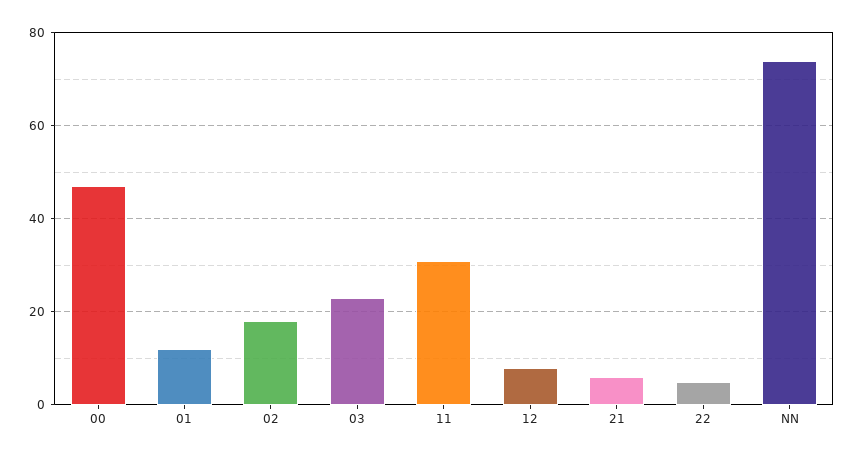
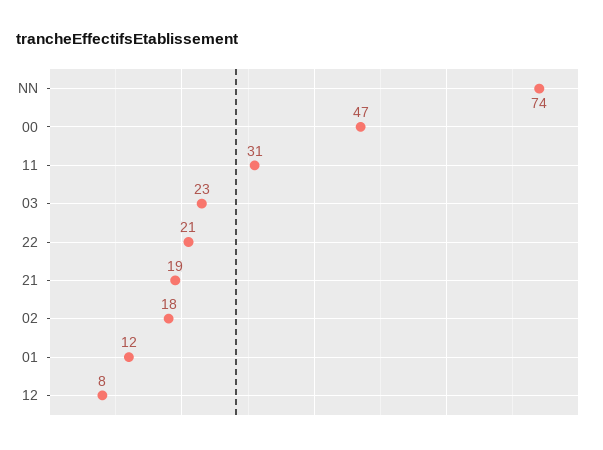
21: 5 -> 19
22: 5 -> 21

